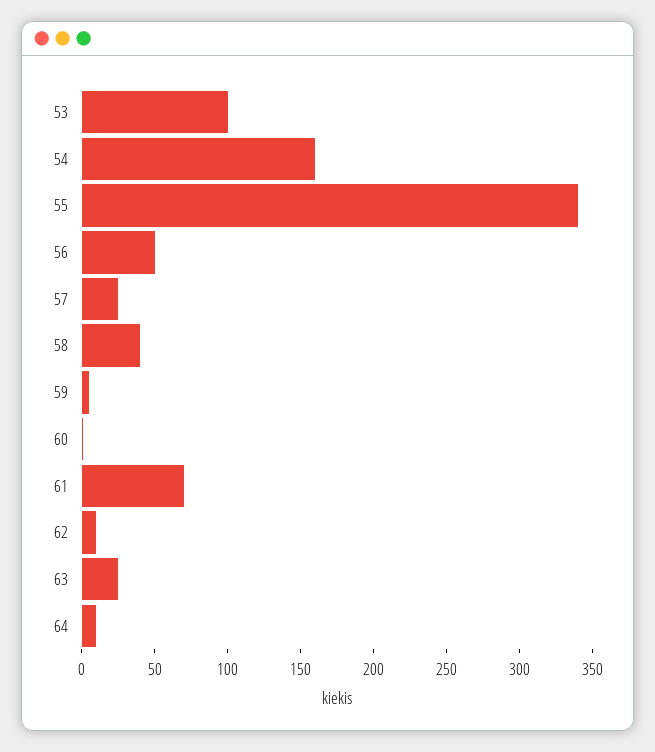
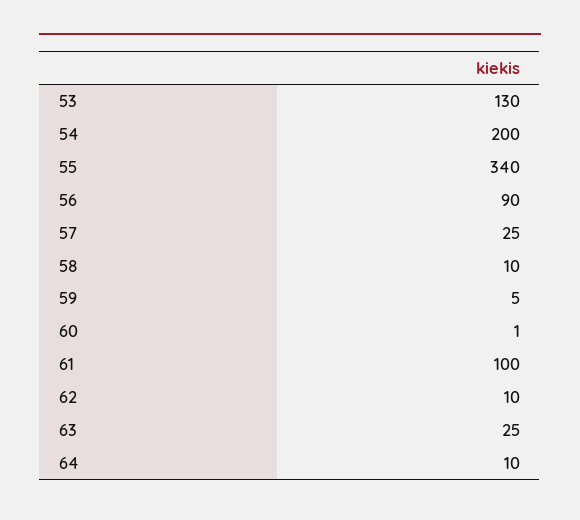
53: 100 -> 130
54: 160 -> 200
56: 50 -> 90
58: 40 -> 10
61: 70 -> 100

